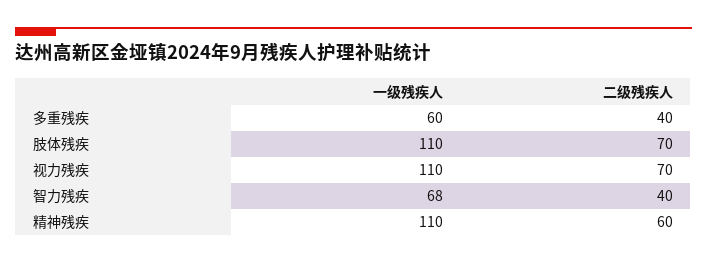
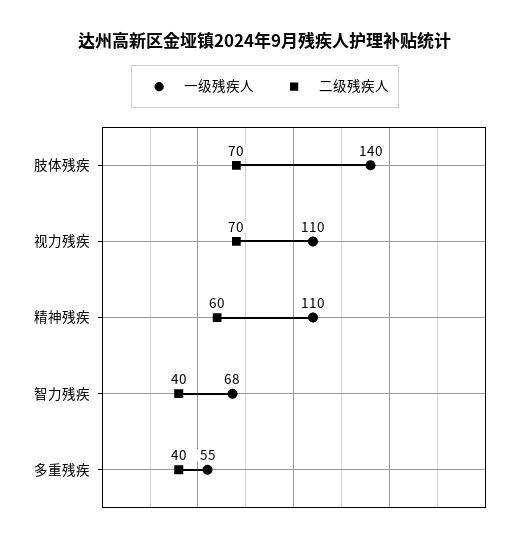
一级残疾人, 多重残疾: 60 -> 55
一级残疾人, 肢体残疾: 110 -> 140

